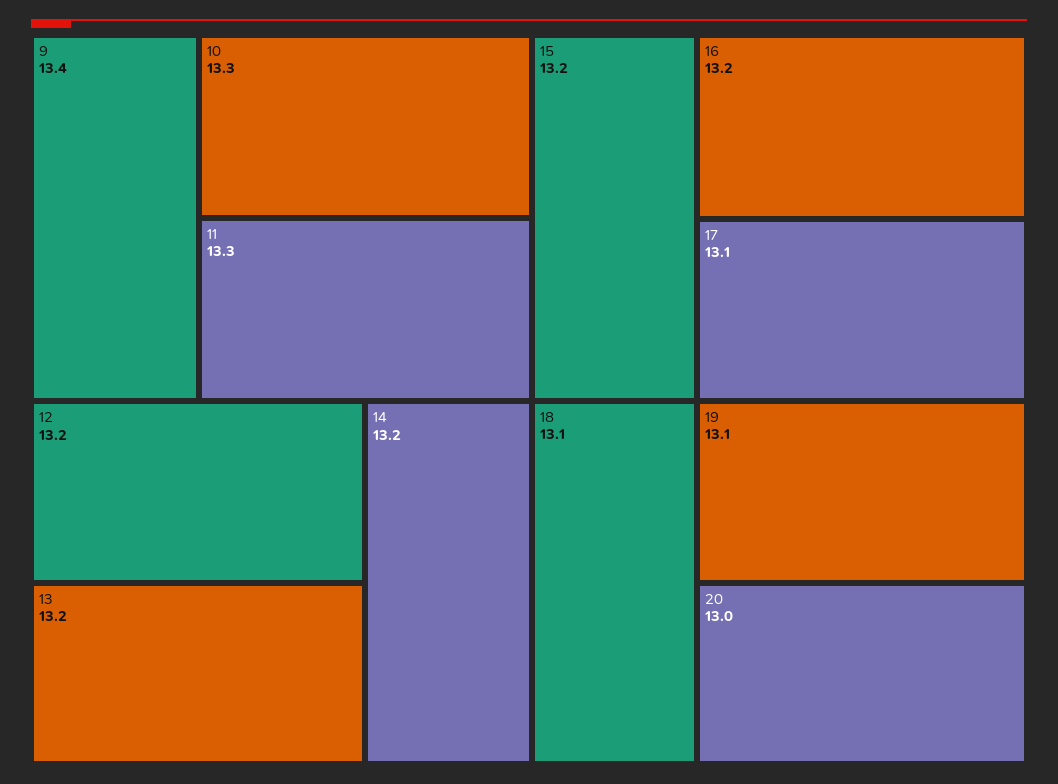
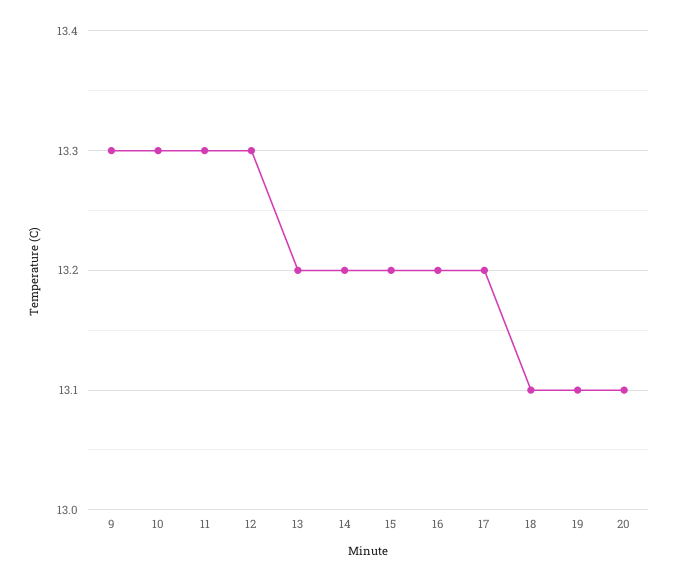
9: 13.4 -> 13.3
12: 13.2 -> 13.3
17: 13.1 -> 13.2
20: 13 -> 13.1

